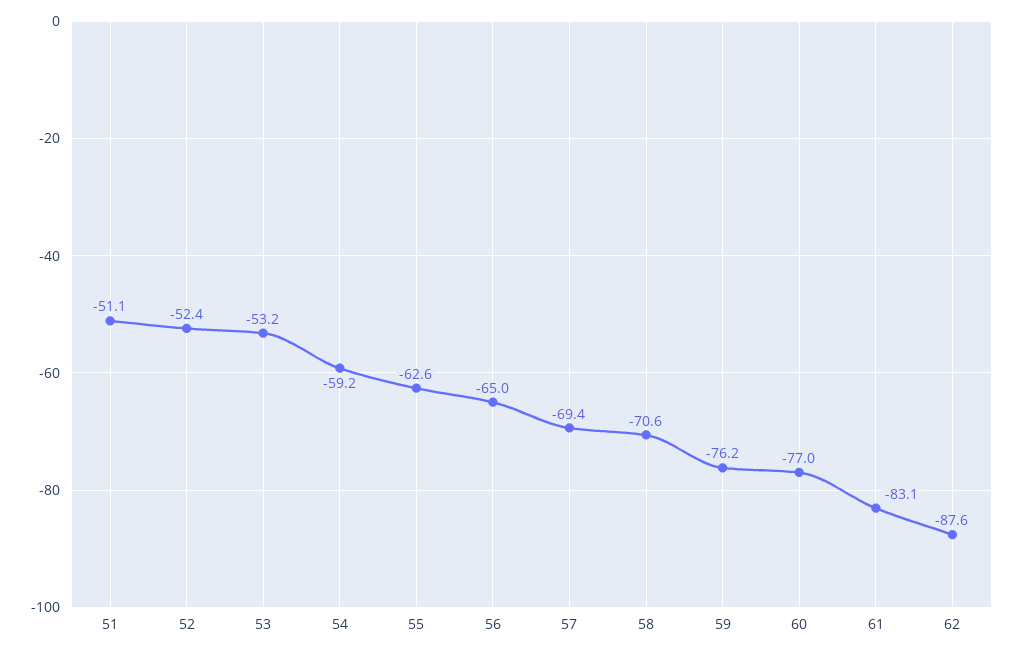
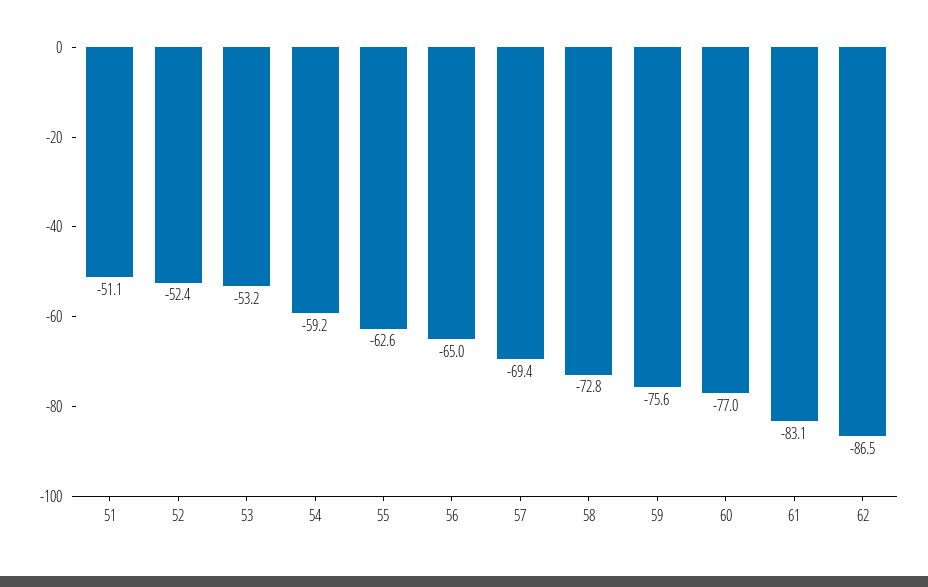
58: -70.6 -> -72.8
59: -76.2 -> -75.6
62: -87.6 -> -86.5

